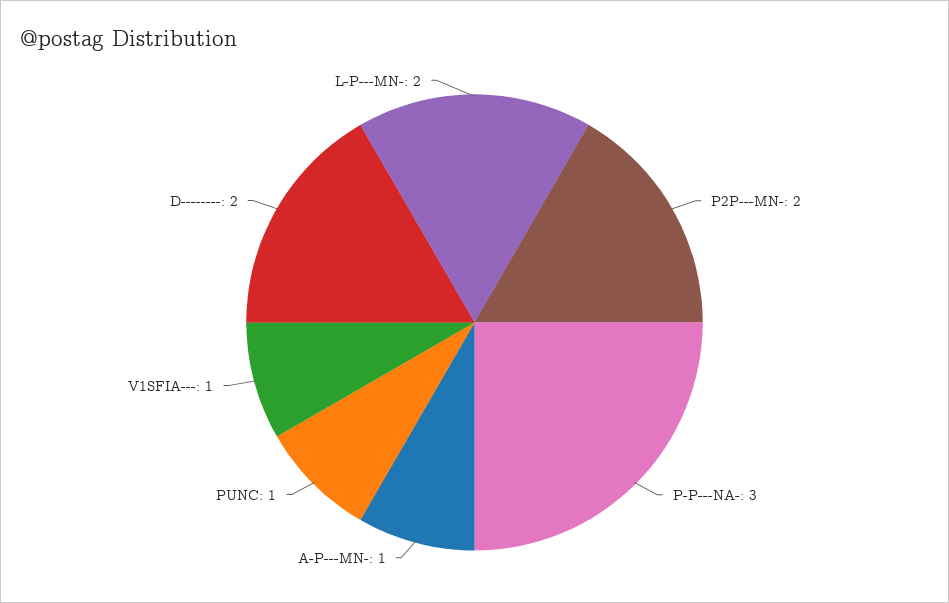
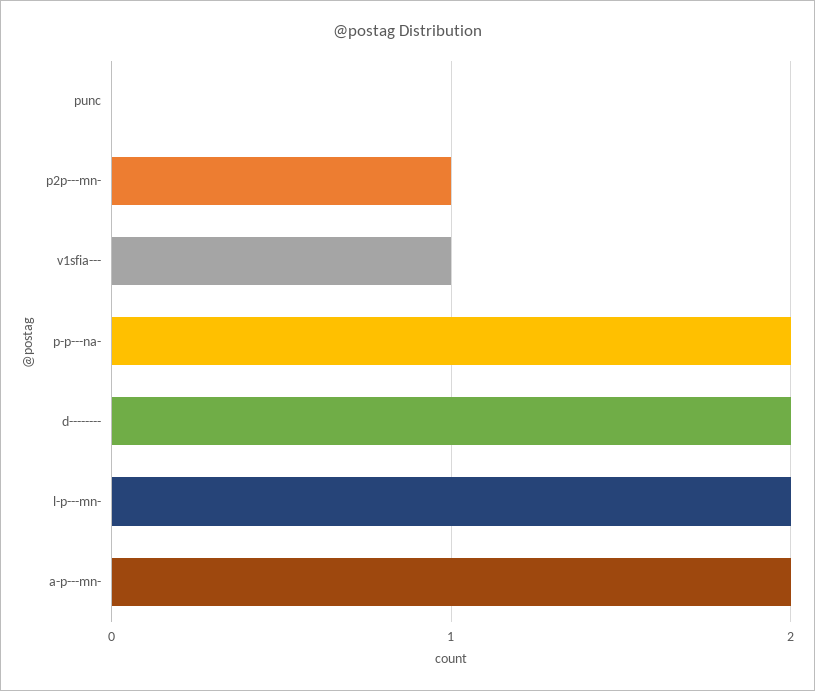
P2P---MN-: 2 -> 1
P-P---NA-: 3 -> 2
A-P---MN-: 1 -> 2
PUNC: 1 -> 0

